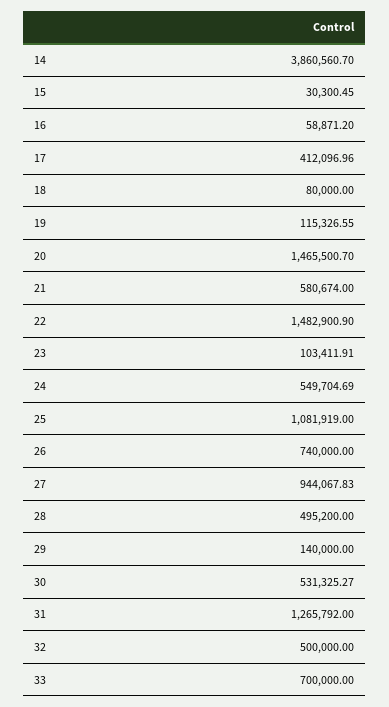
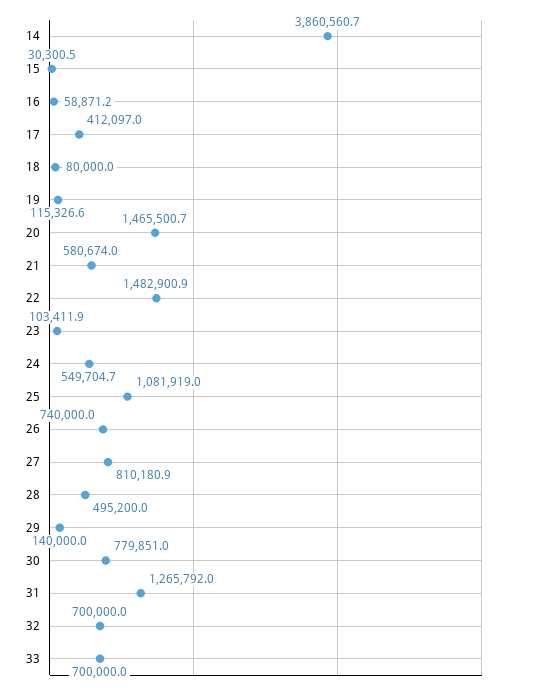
27: 944067.83 -> 810180.9
30: 531325.27 -> 779851
32: 500000 -> 700000

